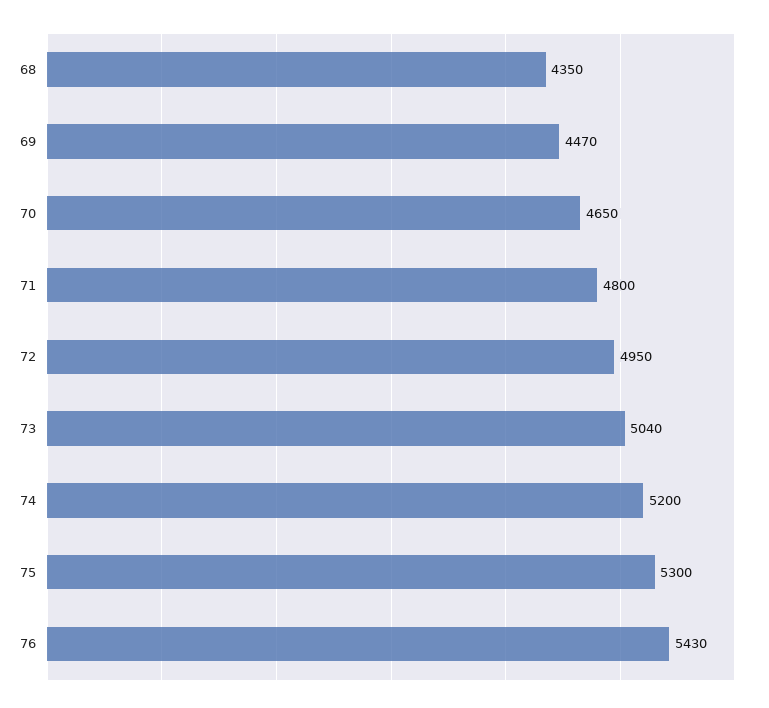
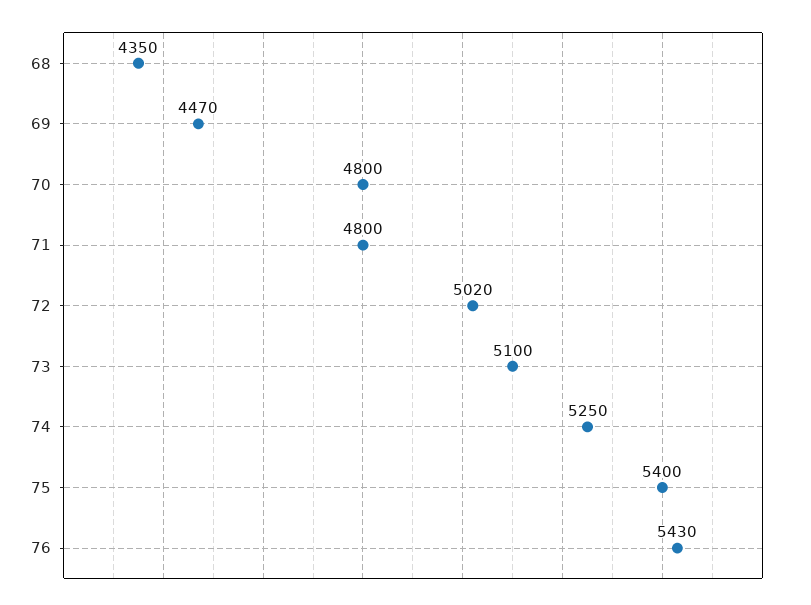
70: 4650 -> 4800
72: 4950 -> 5020
73: 5040 -> 5100
74: 5200 -> 5250
75: 5300 -> 5400

